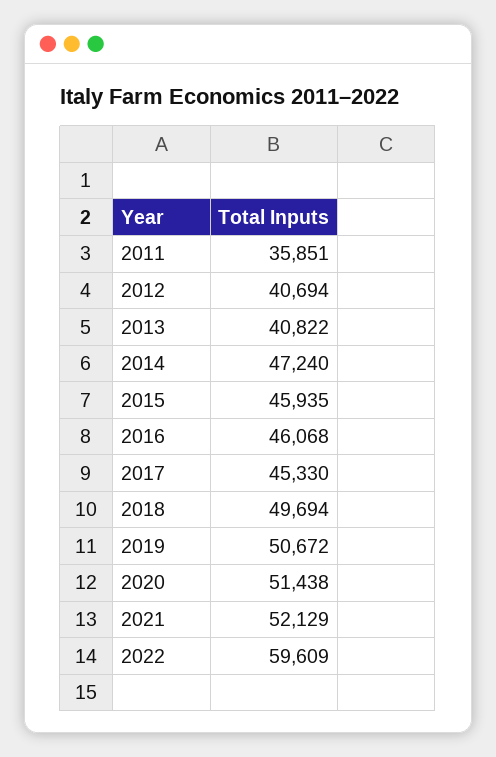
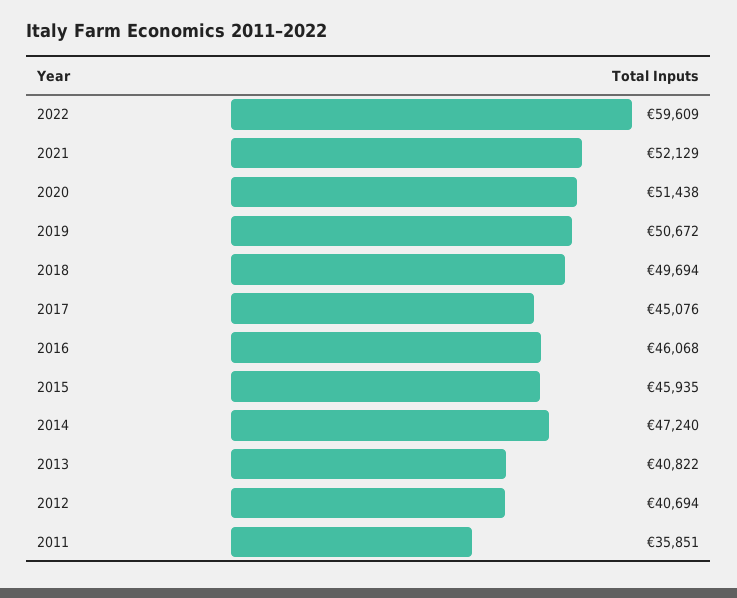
2017: 45330 -> 45076

